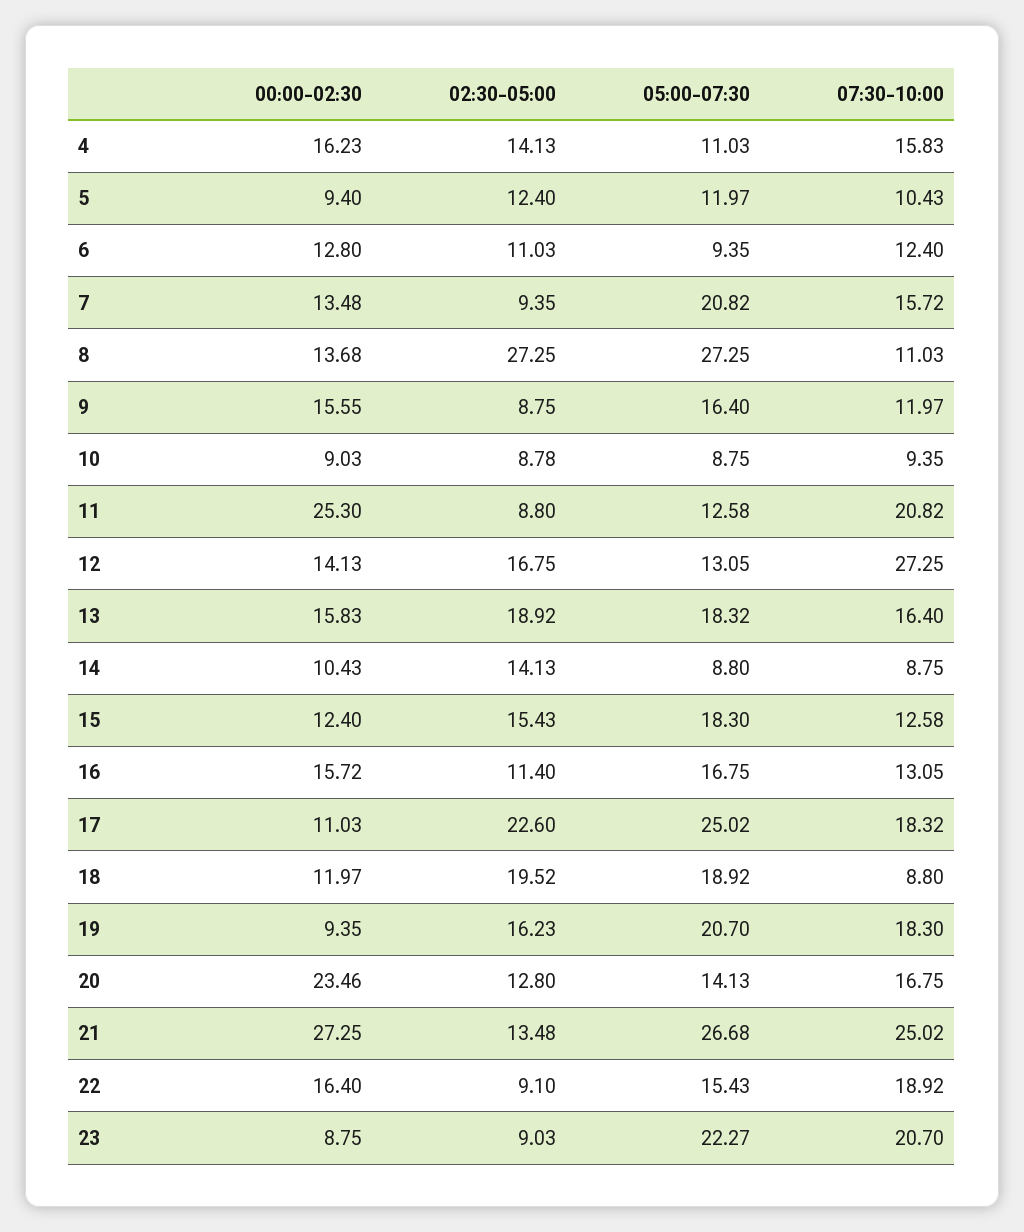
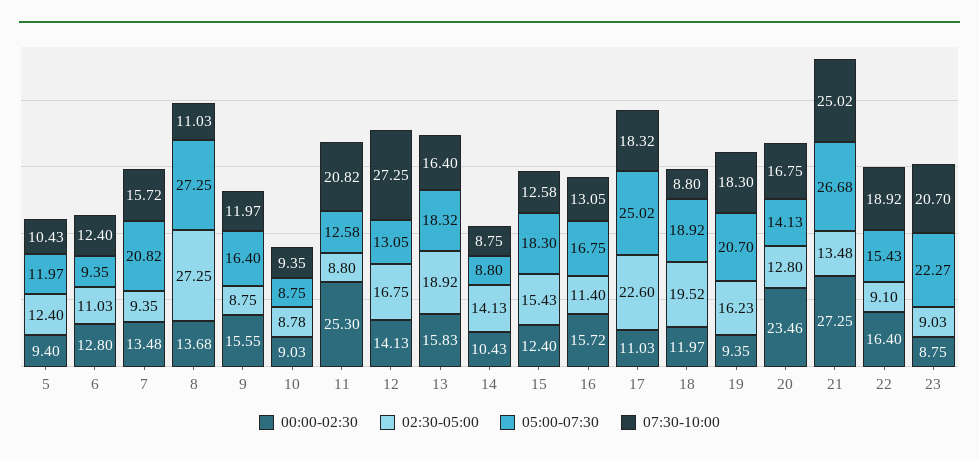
00:00-02:30, 4: 16.23 -> none
02:30-05:00, 4: 14.13 -> none
05:00-07:30, 4: 11.03 -> none
07:30-10:00, 4: 15.83 -> none

